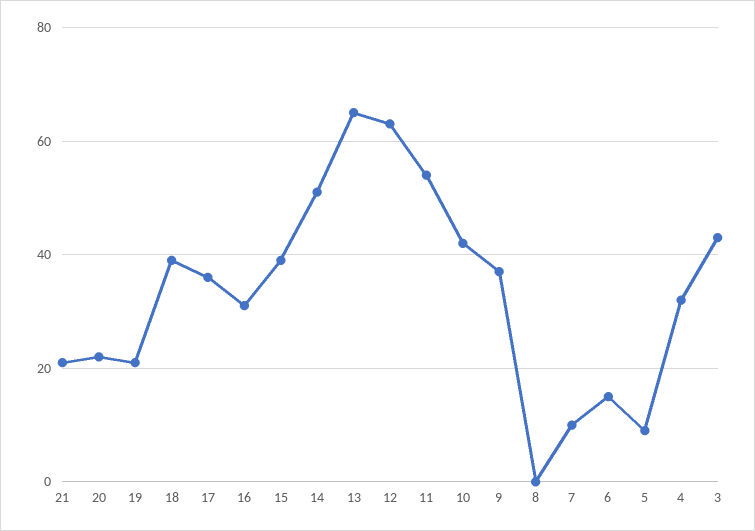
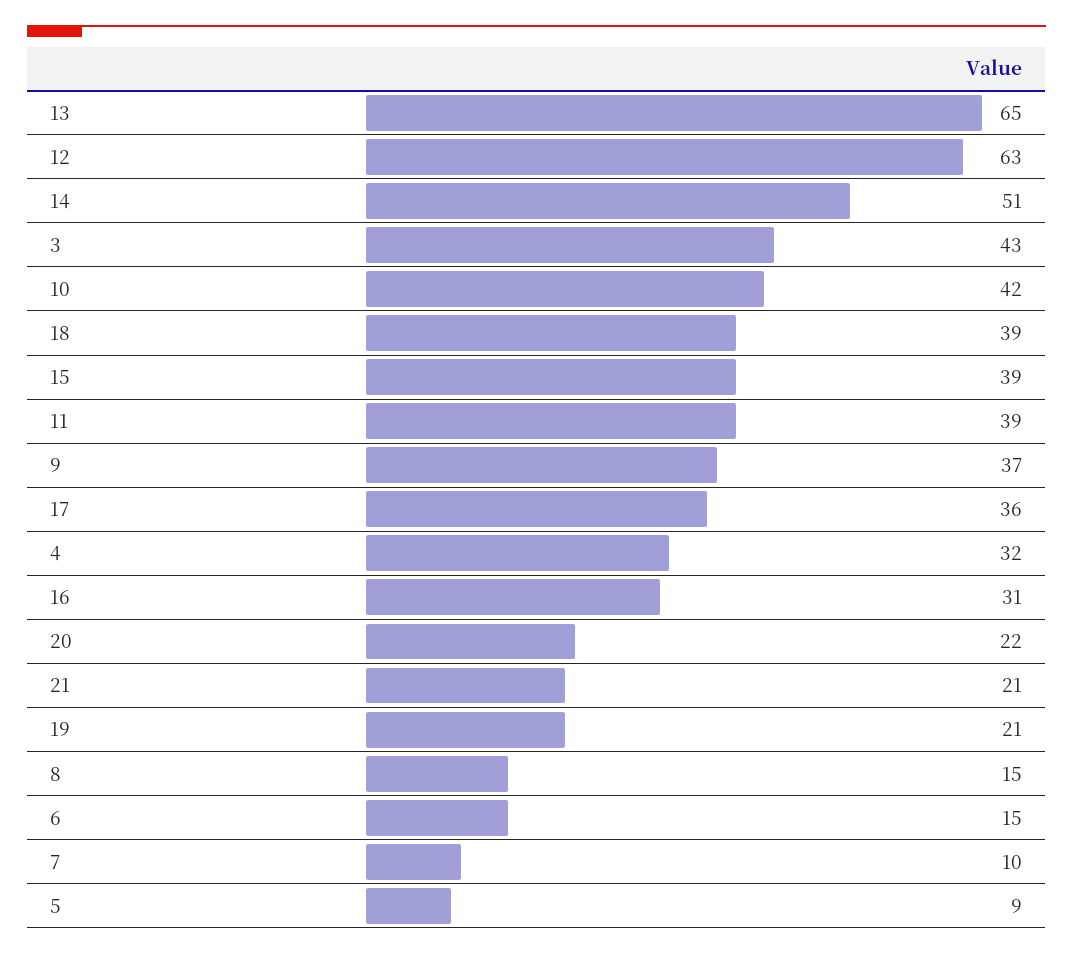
11: 55 -> 39
8: 0 -> 15

